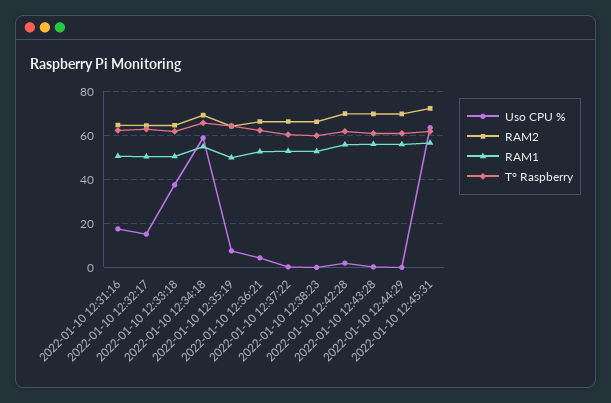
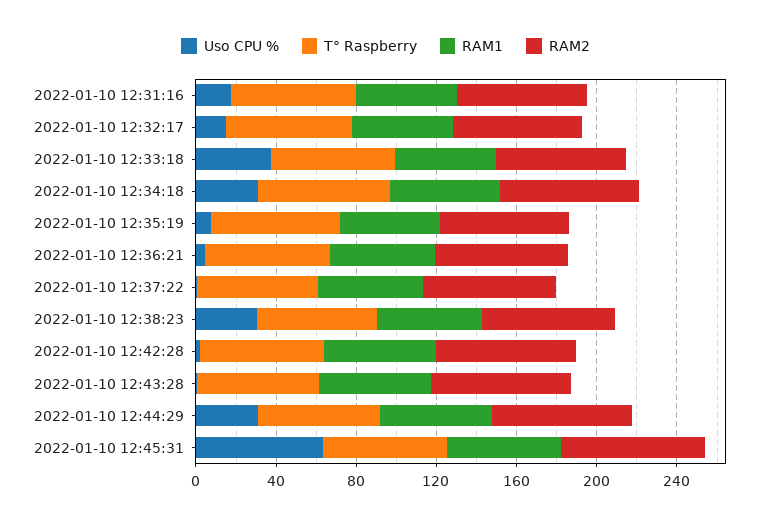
Uso CPU %, 2022-01-10 12:34:18: 60 -> 30
Uso CPU %, 2022-01-10 12:38:23: 0 -> 30
Uso CPU %, 2022-01-10 12:44:29: 0 -> 30

